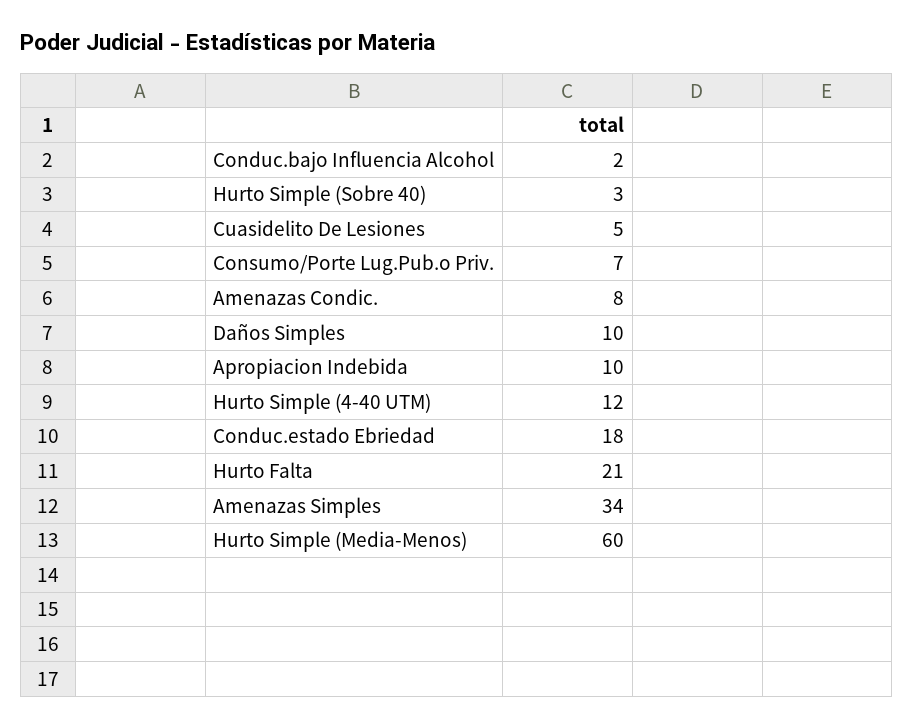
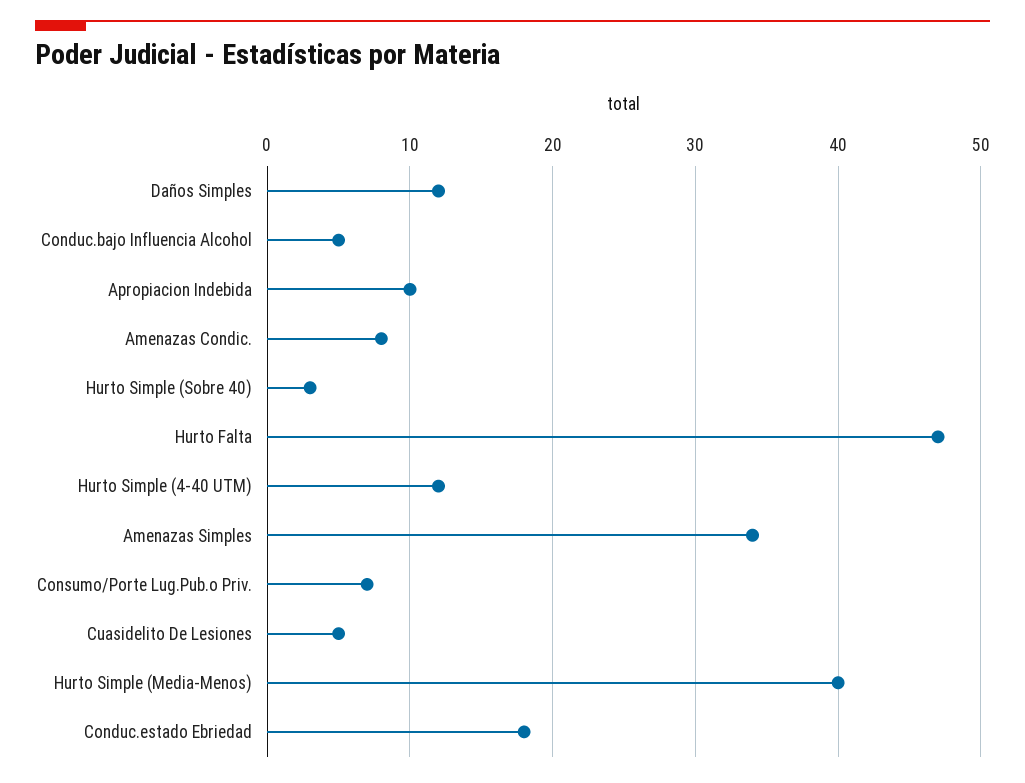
Conduc.bajo Influencia Alcohol: 2 -> 5
Daños Simples: 10 -> 12
Hurto Falta: 21 -> 47
Hurto Simple (Media-Menos): 60 -> 40

